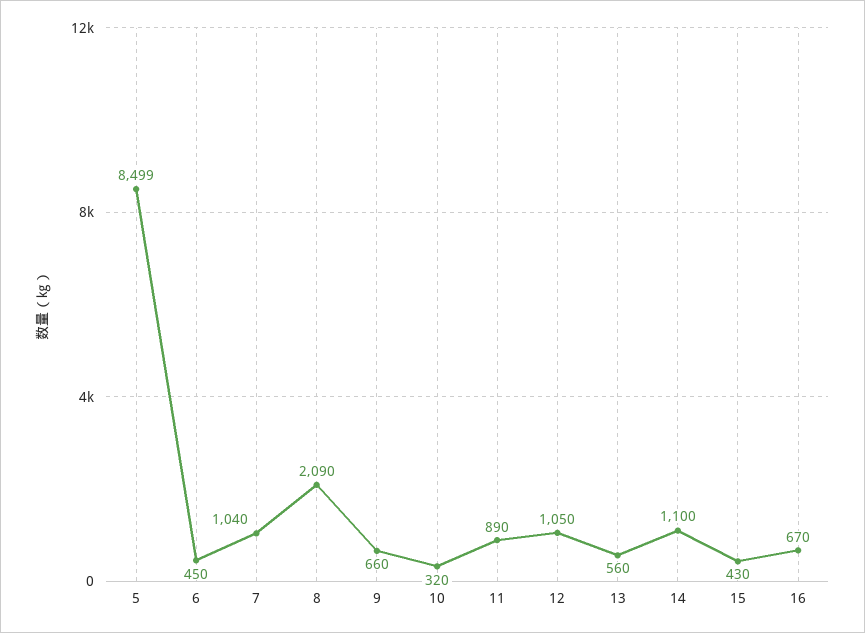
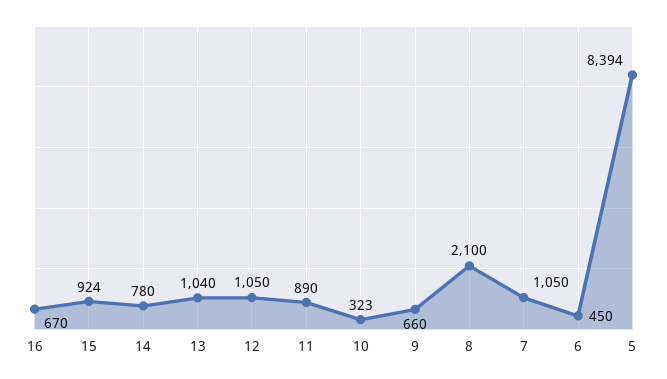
5: 8499 -> 8394
7: 1040 -> 1050
8: 2090 -> 2100
10: 320 -> 323
13: 560 -> 1040
14: 1100 -> 780
15: 430 -> 924

